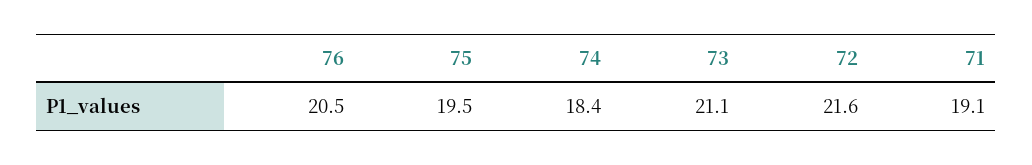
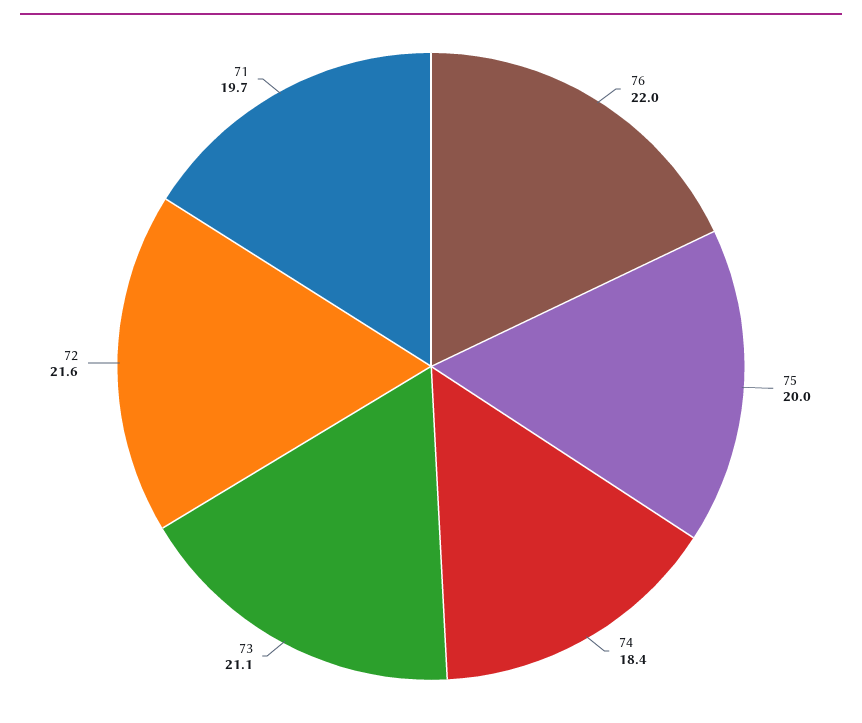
76: 20.5 -> 22
75: 19.5 -> 20
71: 19.1 -> 19.7

